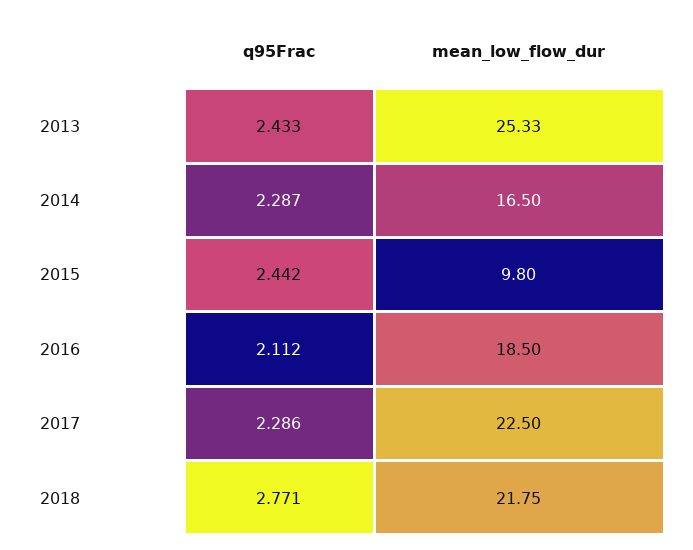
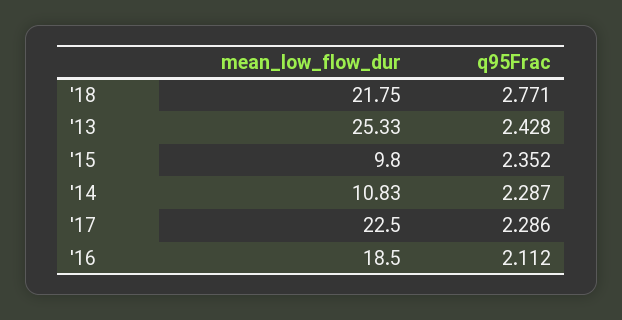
q95Frac, 2013: 2.433 -> 2.428
mean_low_flow_dur, 2014: 16.5 -> 10.83
q95Frac, 2015: 2.442 -> 2.352

